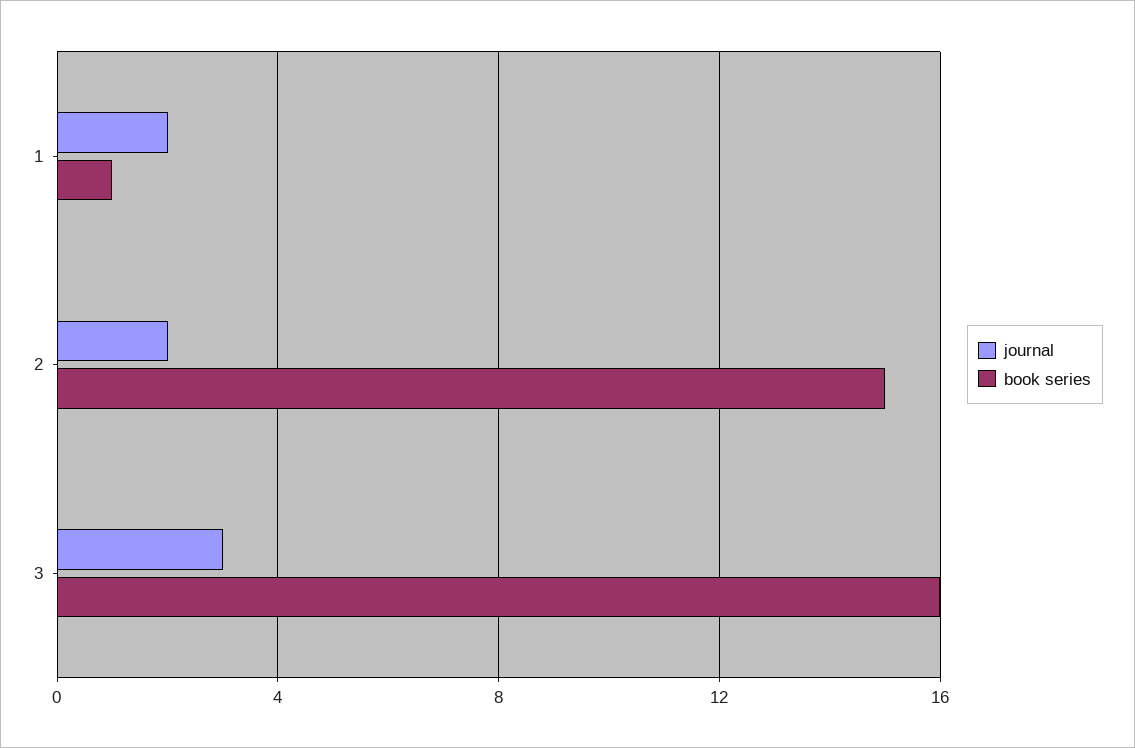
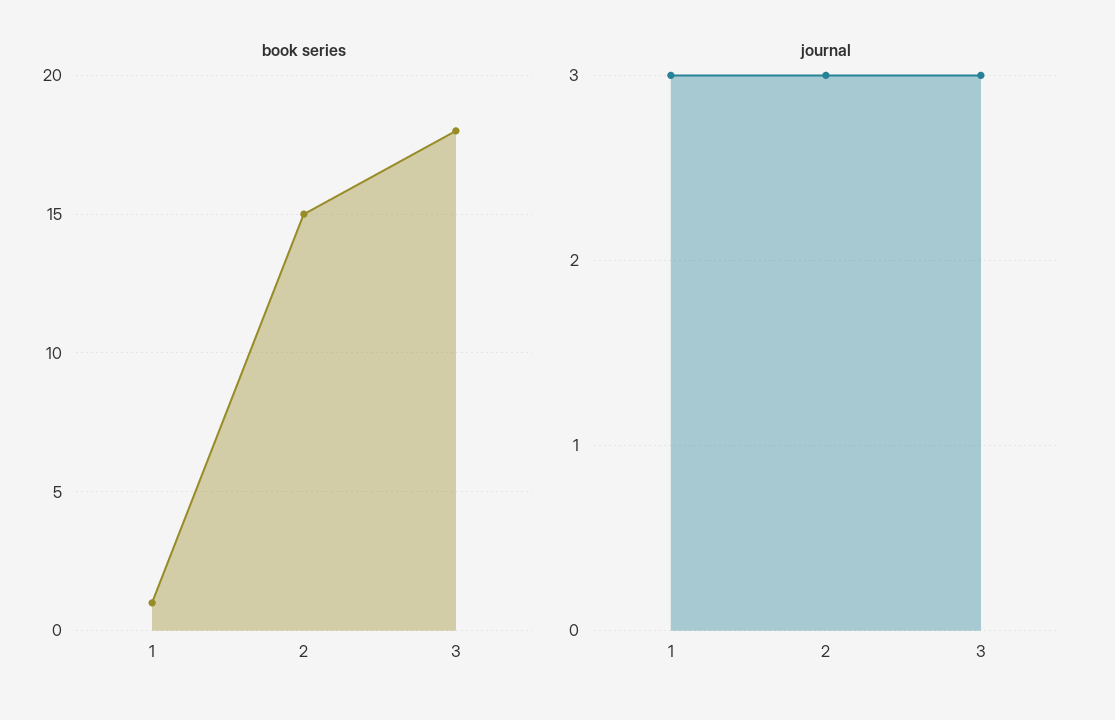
journal, 1: 2 -> 3
journal, 2: 2 -> 3
book series, 3: 16 -> 18

